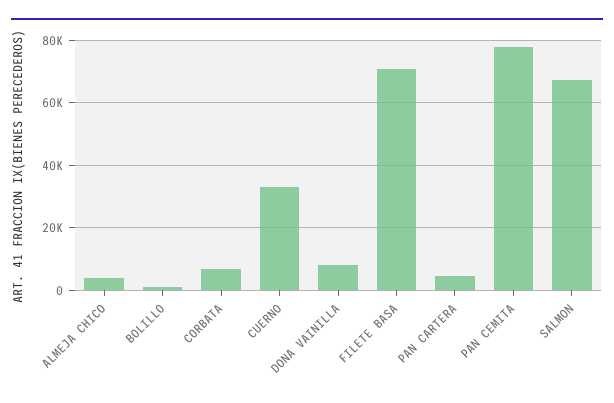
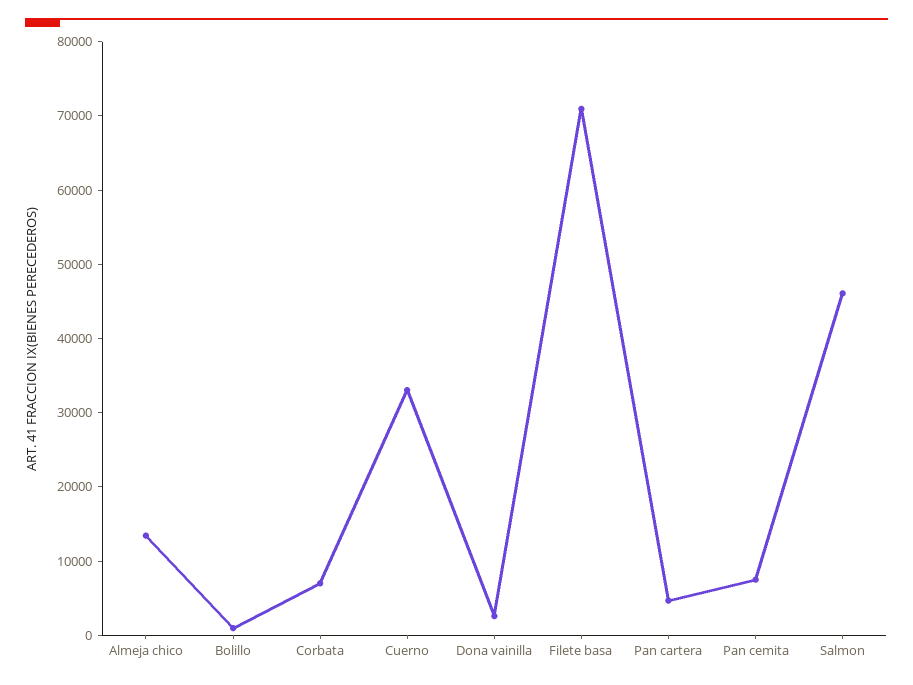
ALMEJA CHICO: 4000 -> 14000
DONA VAINILLA: 8000 -> 2000
PAN CEMITA: 78000 -> 8000
SALMON: 68000 -> 46000

